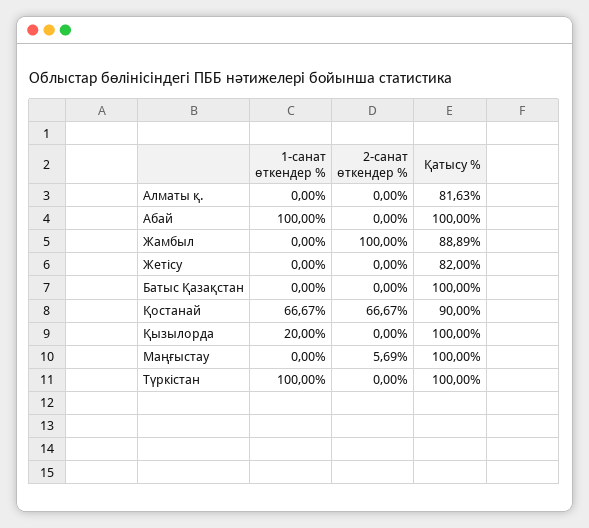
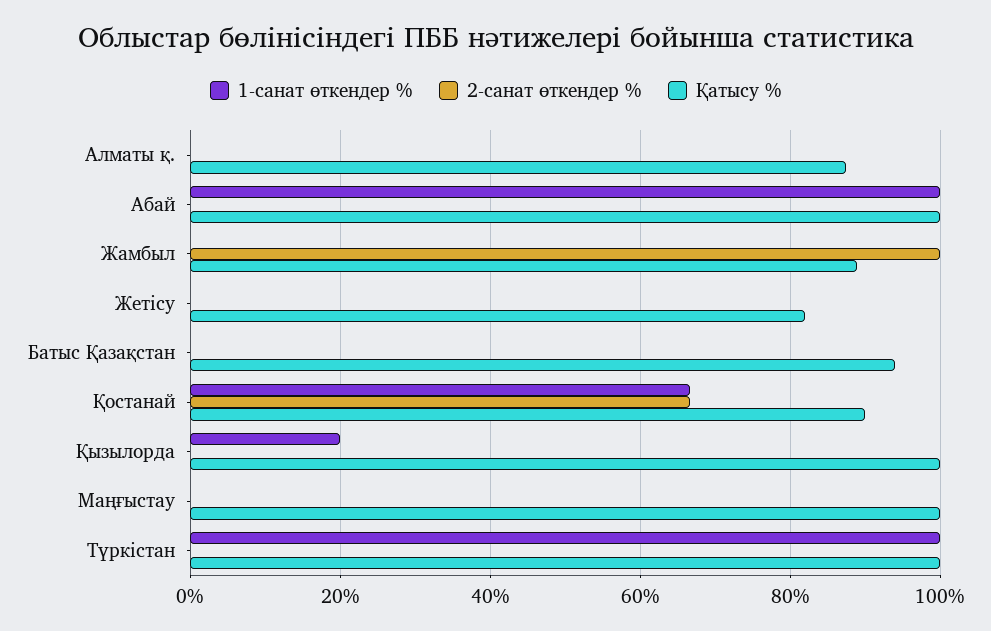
Қатысу %, Алматы қ.: 81.63 -> 88
Қатысу %, Батыс Қазақстан: 100 -> 94
2-санат өткендер %, Маңғыстау: 5.69 -> 0

